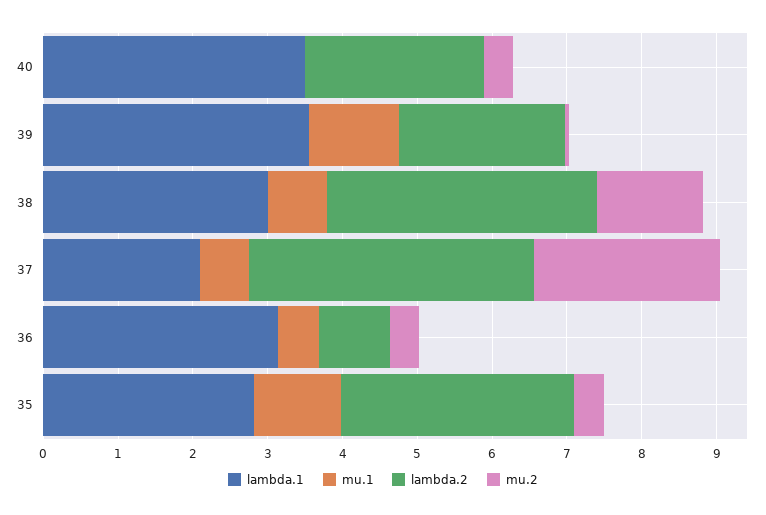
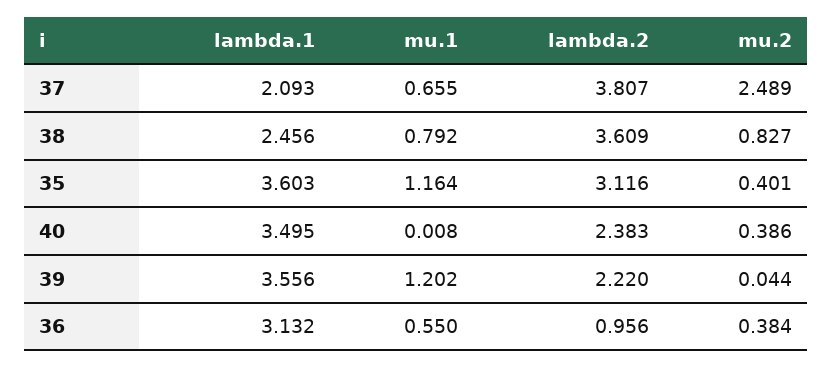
lambda.1, 38: 3 -> 2.456
mu.2, 38: 1.4 -> 0.827
lambda.1, 35: 2.8 -> 3.603

